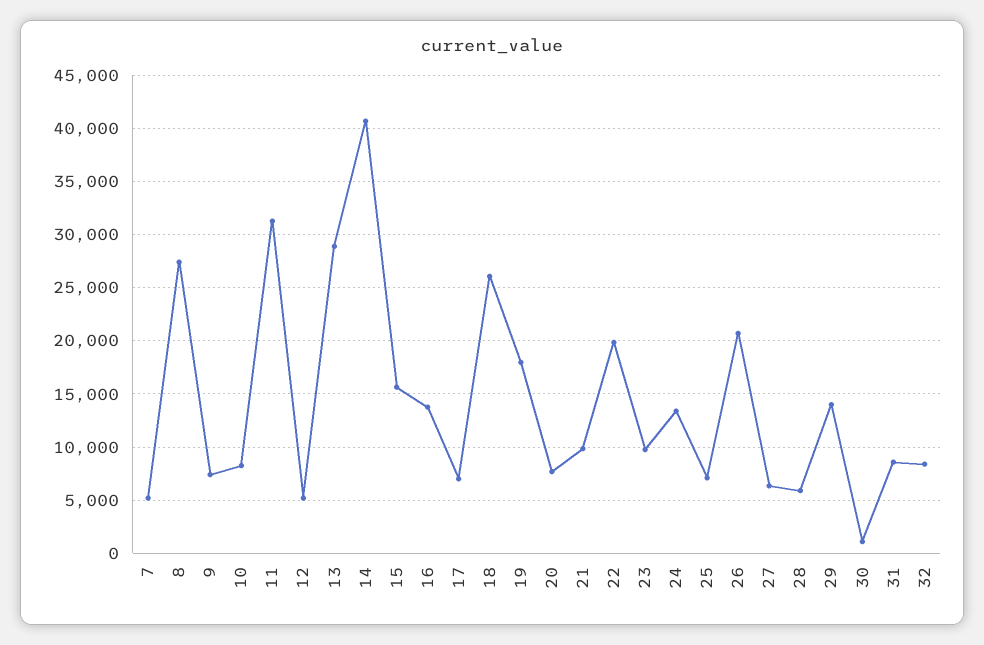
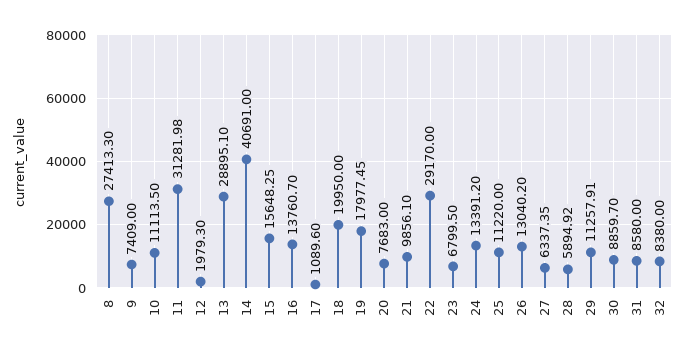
7: 5000 -> none
10: 8000 -> 11113.5
12: 5000 -> 1979.3
17: 7000 -> 1089.6
18: 26000 -> 19950
22: 20000 -> 29170
23: 10000 -> 6799.5
25: 7000 -> 11220
26: 21000 -> 13040.2
29: 14000 -> 11257.91
30: 1000 -> 8859.7

